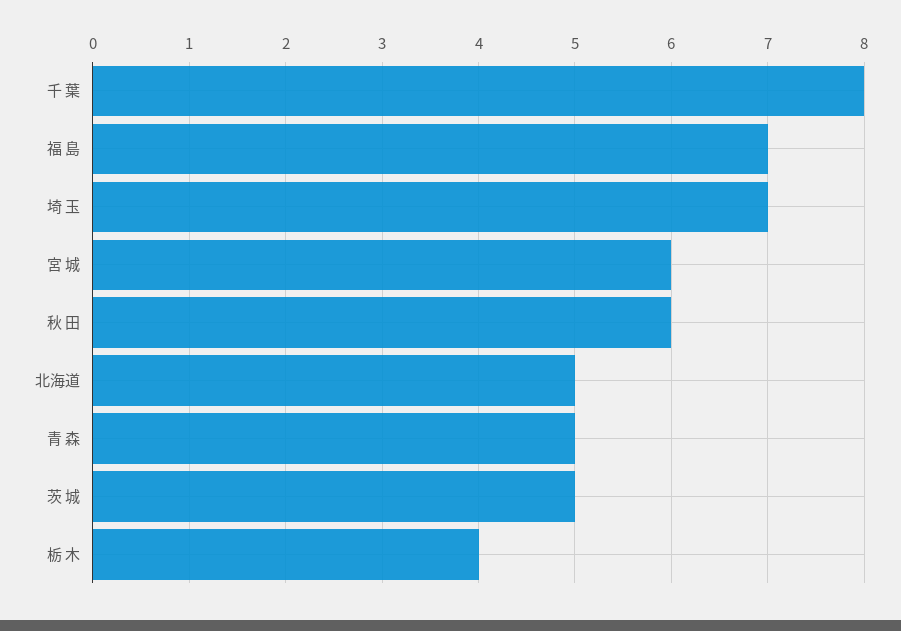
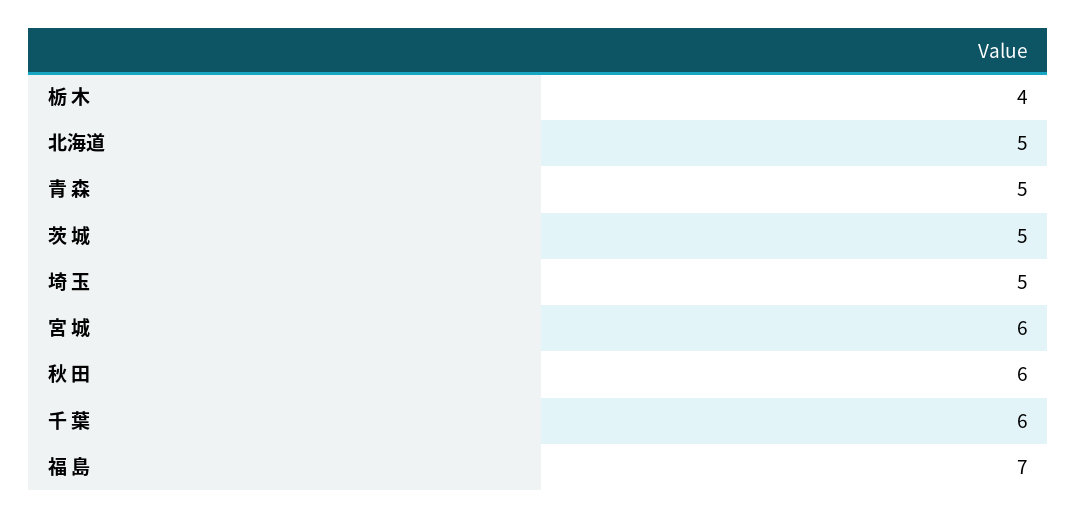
千 葉: 8 -> 6
埼 玉: 7 -> 5

